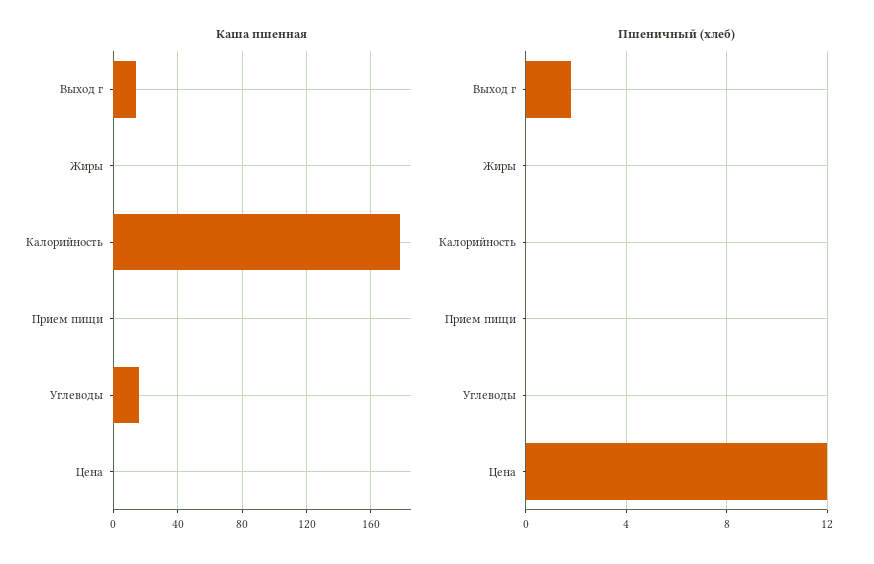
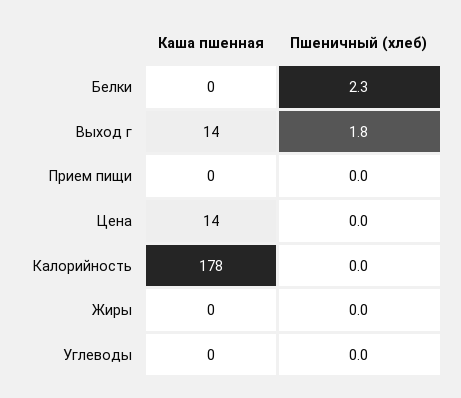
Каша пшенная, Углеводы: 15 -> 0
Каша пшенная, Цена: 0 -> 14
Пшеничный (хлеб), Цена: 12 -> 0
Каша пшенная, Белки: none -> 0
Пшеничный (хлеб), Белки: none -> 2.3

